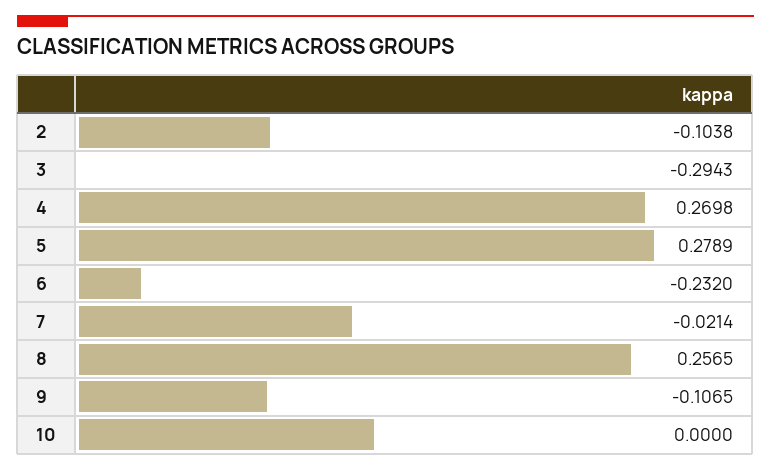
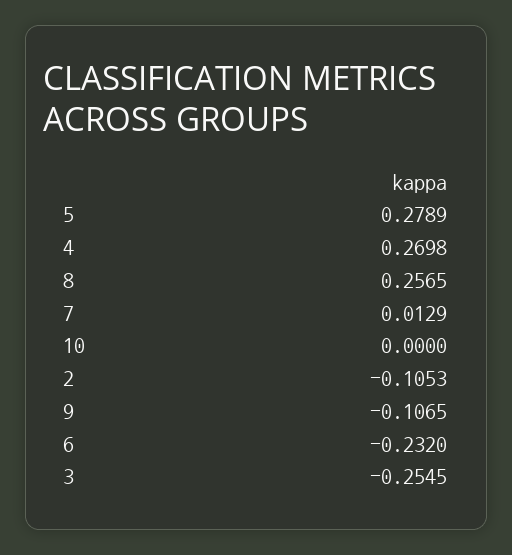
2: -0.1038 -> -0.1053
3: -0.2943 -> -0.2545
7: -0.0214 -> 0.0129

